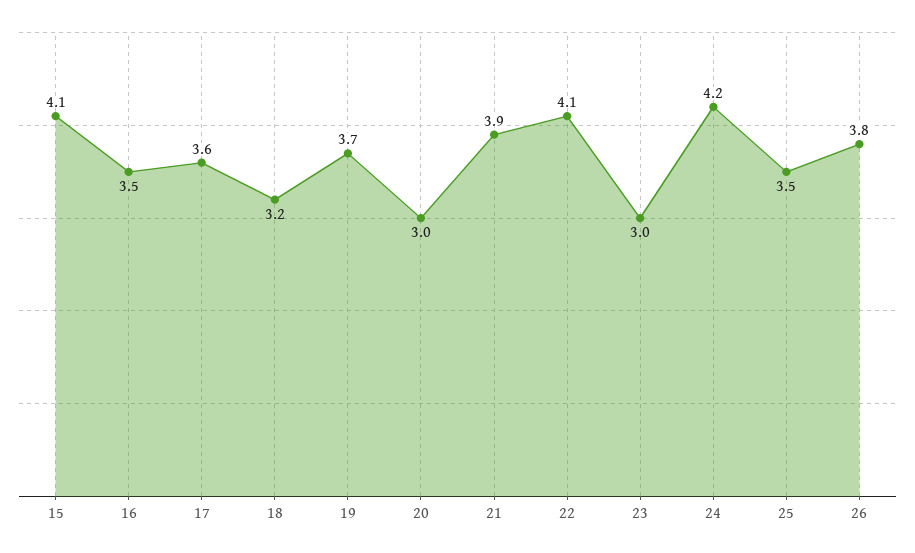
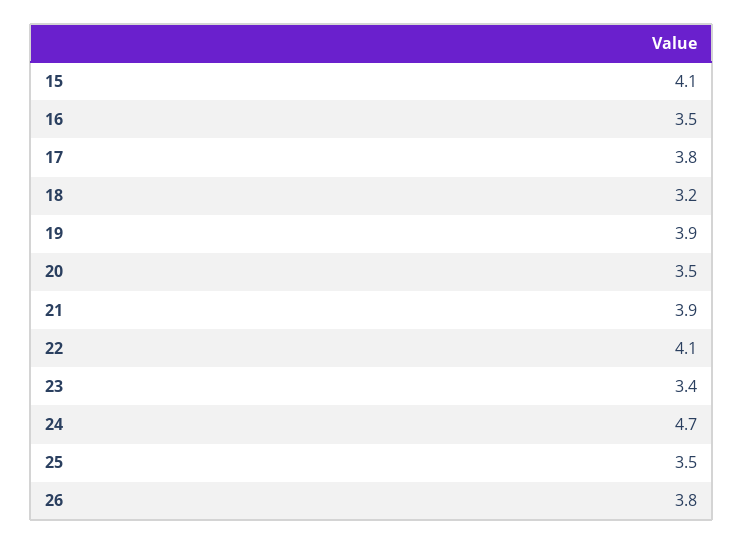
17: 3.6 -> 3.8
19: 3.7 -> 3.9
20: 3 -> 3.5
23: 3 -> 3.4
24: 4.2 -> 4.7

